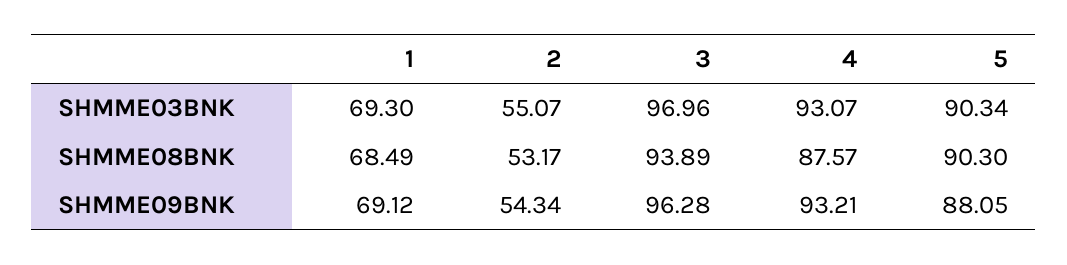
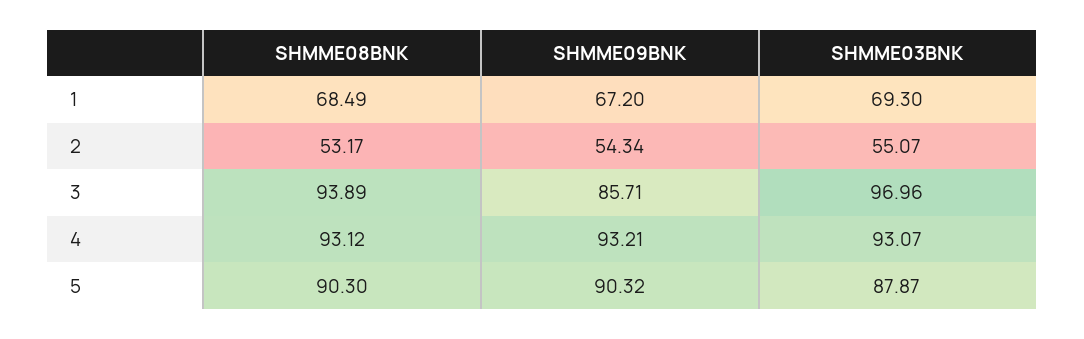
5, SHMME03BNK: 90.34 -> 87.87
4, SHMME08BNK: 87.57 -> 93.12
1, SHMME09BNK: 69.12 -> 67.2
3, SHMME09BNK: 96.28 -> 85.71
5, SHMME09BNK: 88.05 -> 90.32

